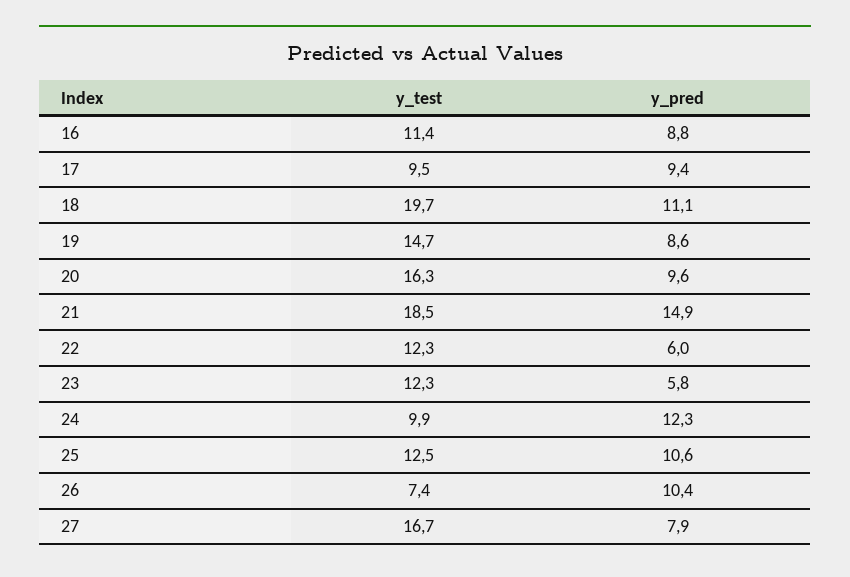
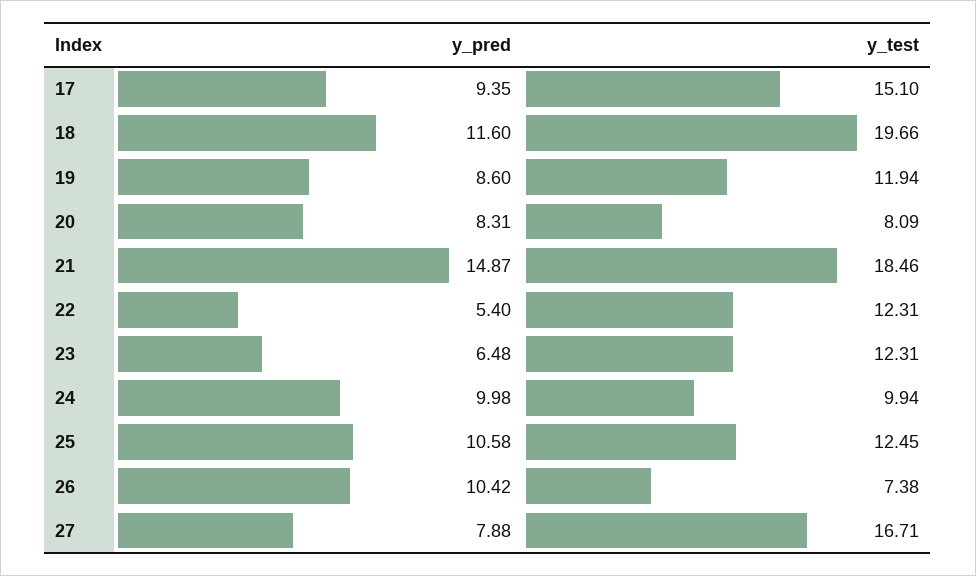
y_test, 16: 11.4 -> none
y_pred, 16: 8.8 -> none
y_test, 17: 9.5 -> 15.1
y_pred, 18: 11.1 -> 11.6
y_test, 19: 14.7 -> 11.94
y_test, 20: 16.3 -> 8.09
y_pred, 20: 9.6 -> 8.31
y_pred, 22: 6 -> 5.4
y_pred, 23: 5.8 -> 6.48
y_pred, 24: 12.3 -> 9.98

